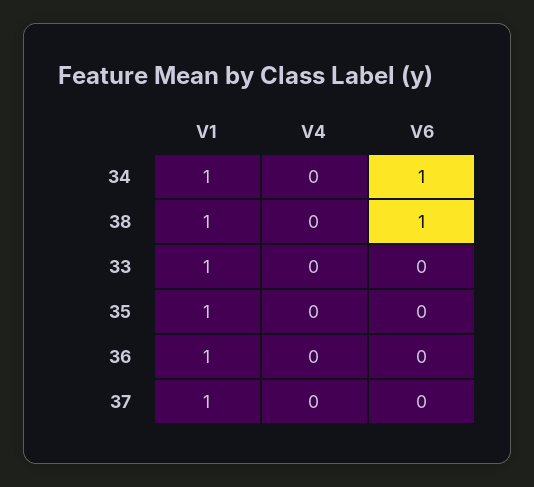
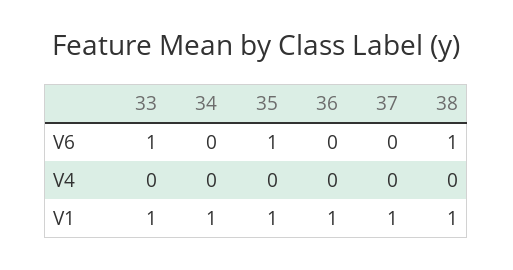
V6, 34: 1 -> 0
V6, 33: 0 -> 1
V6, 35: 0 -> 1

